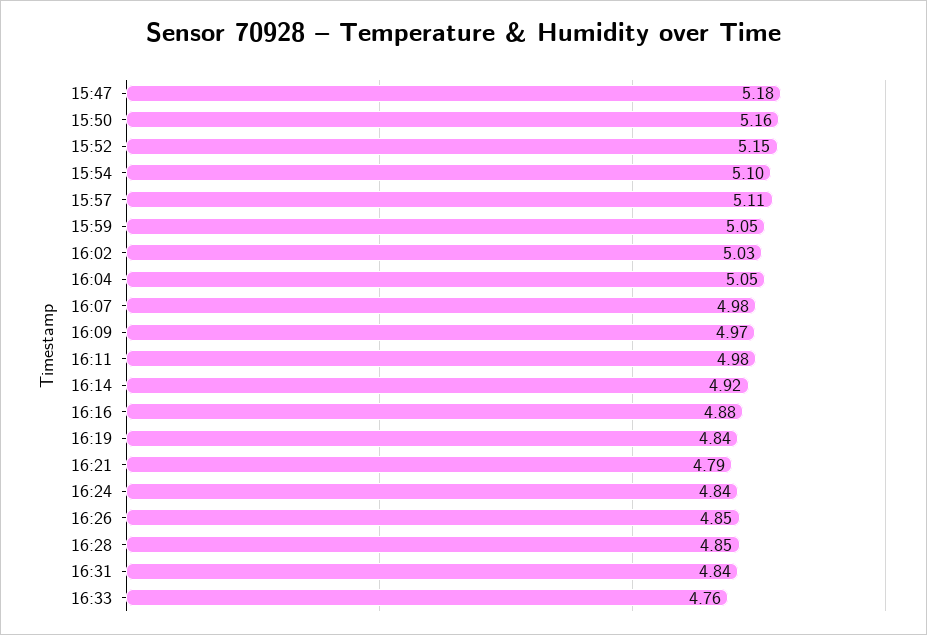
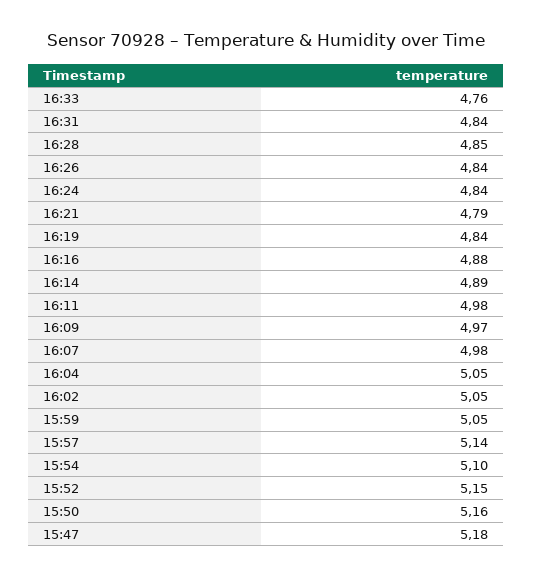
15:57: 5.11 -> 5.14
16:02: 5.03 -> 5.05
16:14: 4.92 -> 4.89
16:26: 4.85 -> 4.84

